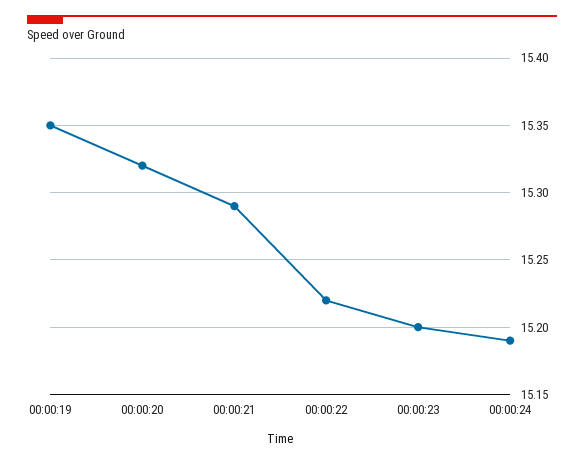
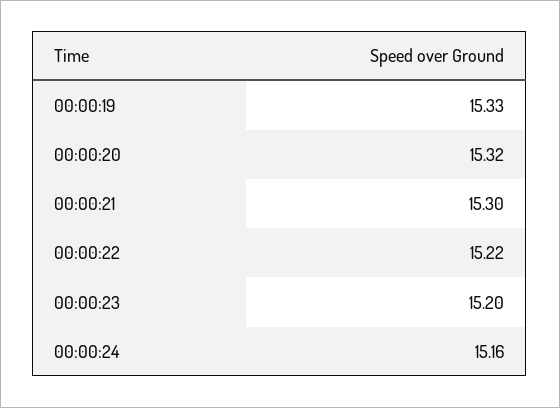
00:00:19: 15.35 -> 15.33
00:00:21: 15.29 -> 15.3
00:00:24: 15.19 -> 15.16

